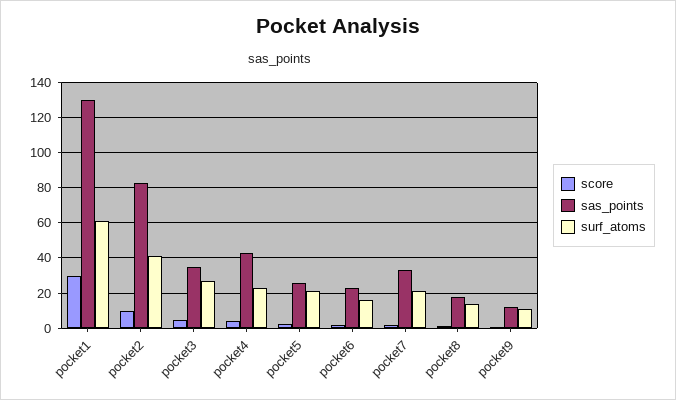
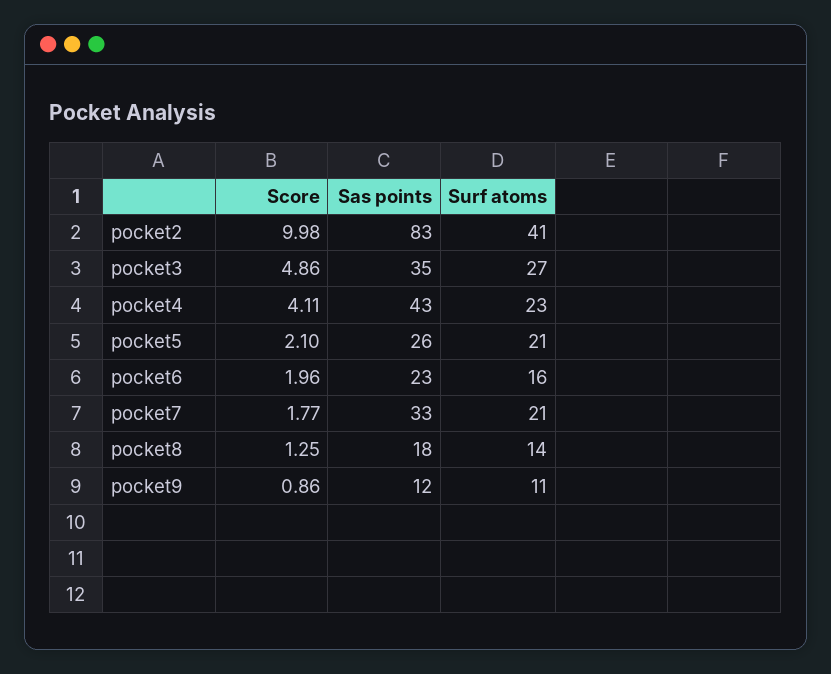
score, pocket1: 30 -> none
sas_points, pocket1: 130 -> none
surf_atoms, pocket1: 60 -> none

